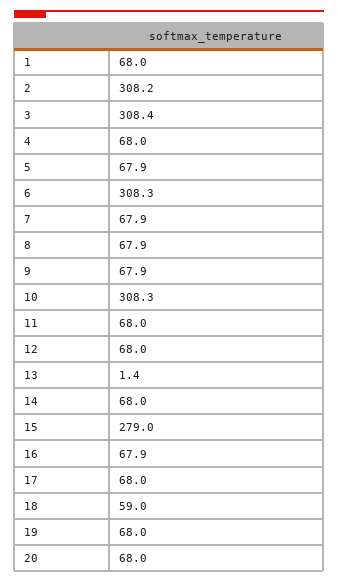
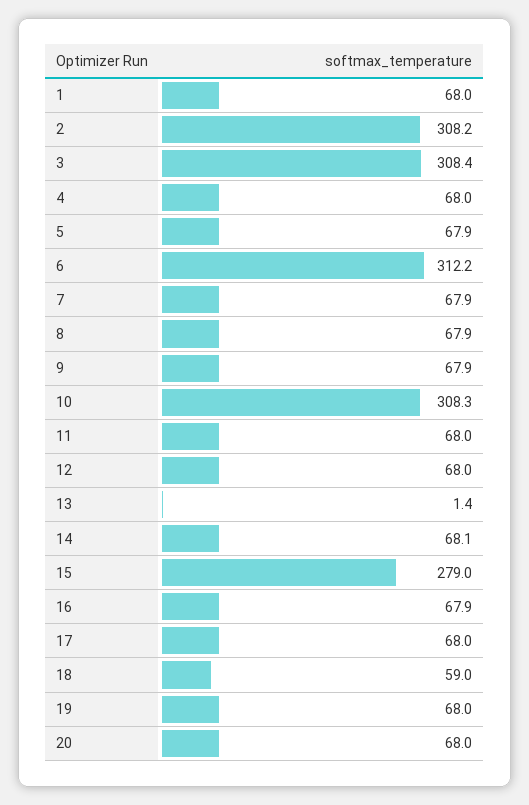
6: 308.3 -> 312.2
14: 68 -> 68.1

